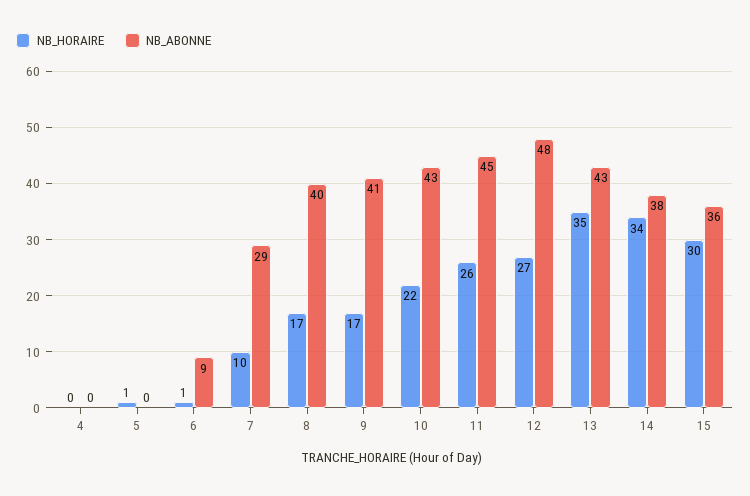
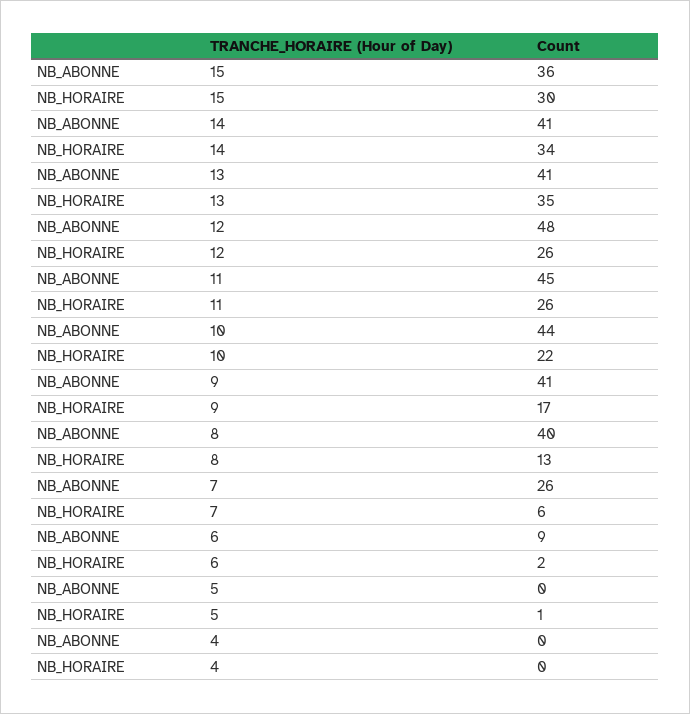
NB_HORAIRE, 6: 1 -> 2
NB_HORAIRE, 7: 10 -> 6
NB_ABONNE, 7: 29 -> 26
NB_HORAIRE, 8: 17 -> 13
NB_ABONNE, 10: 43 -> 44
NB_HORAIRE, 12: 27 -> 26
NB_ABONNE, 13: 43 -> 41
NB_ABONNE, 14: 38 -> 41

